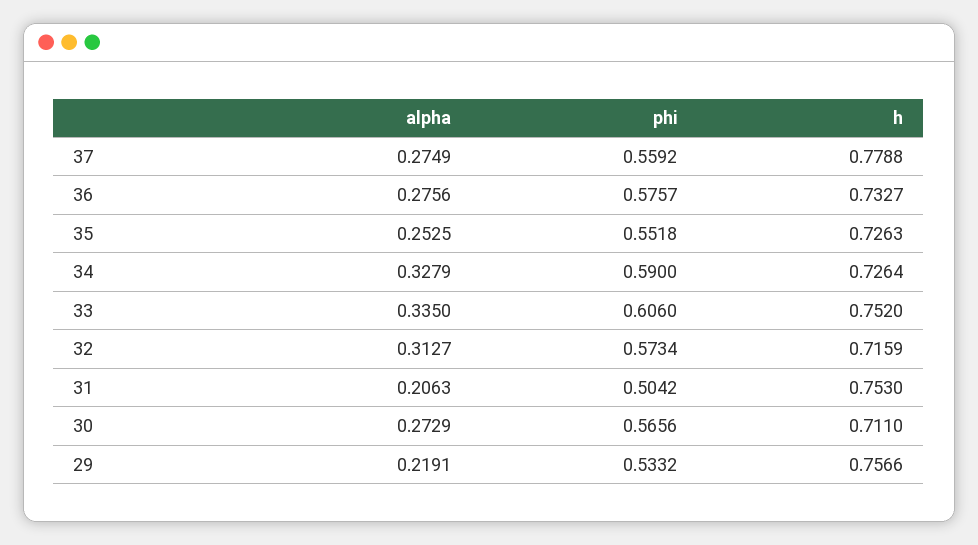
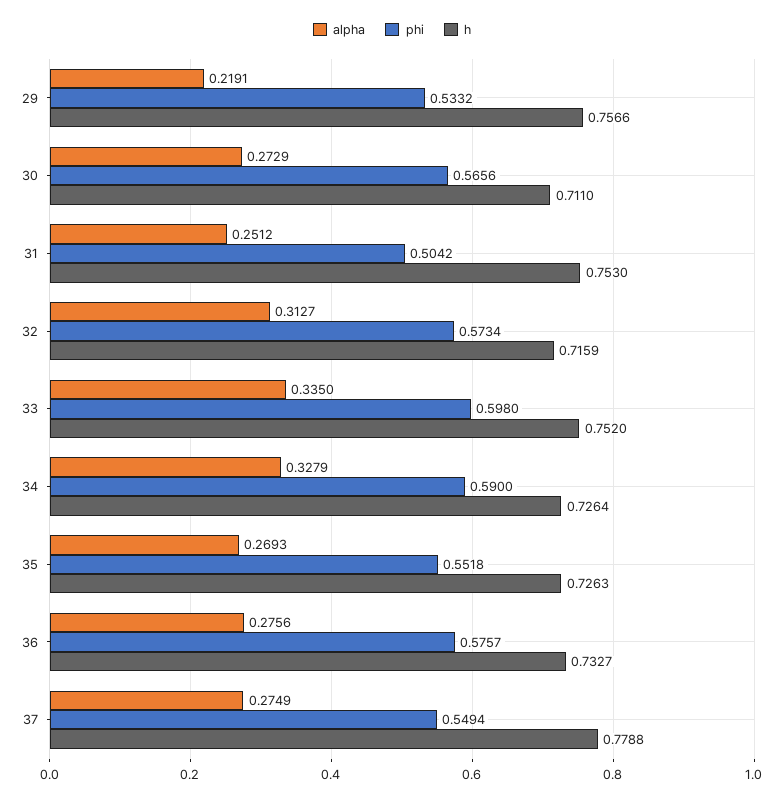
phi, 37: 0.5592 -> 0.5494
alpha, 35: 0.2525 -> 0.2693
phi, 33: 0.606 -> 0.598
alpha, 31: 0.2063 -> 0.2512

